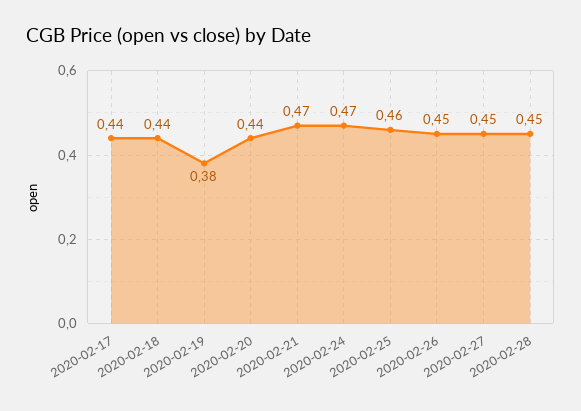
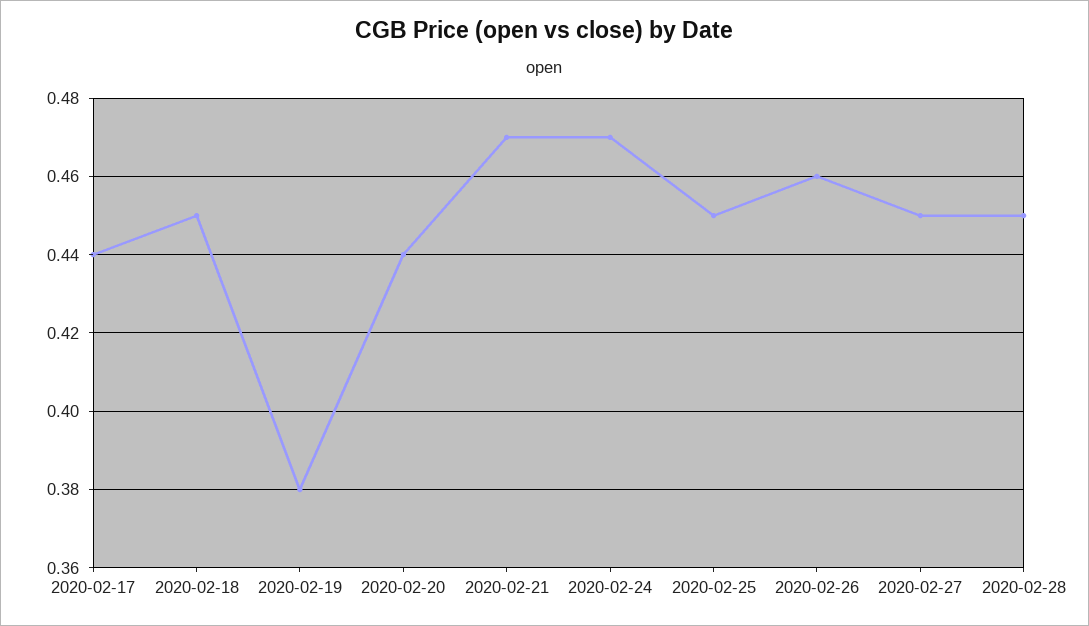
2020-02-18: 0.44 -> 0.45
2020-02-25: 0.46 -> 0.45
2020-02-26: 0.45 -> 0.46

